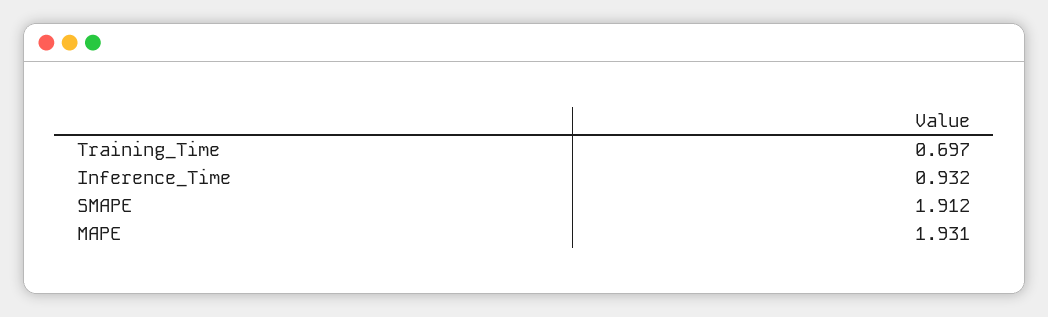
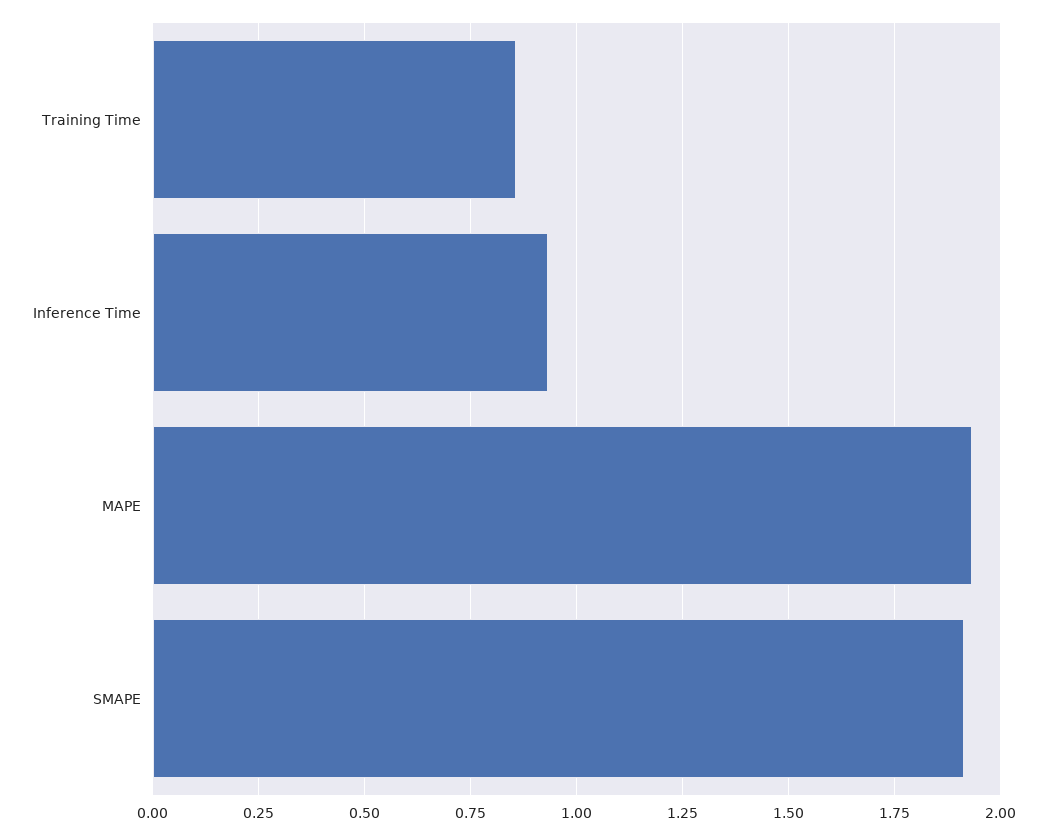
Training_Time: 0.697 -> 0.85

